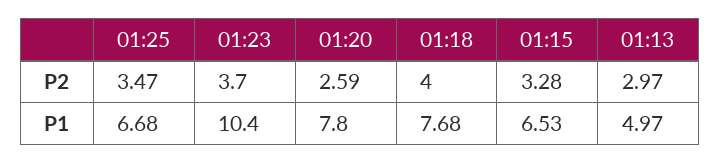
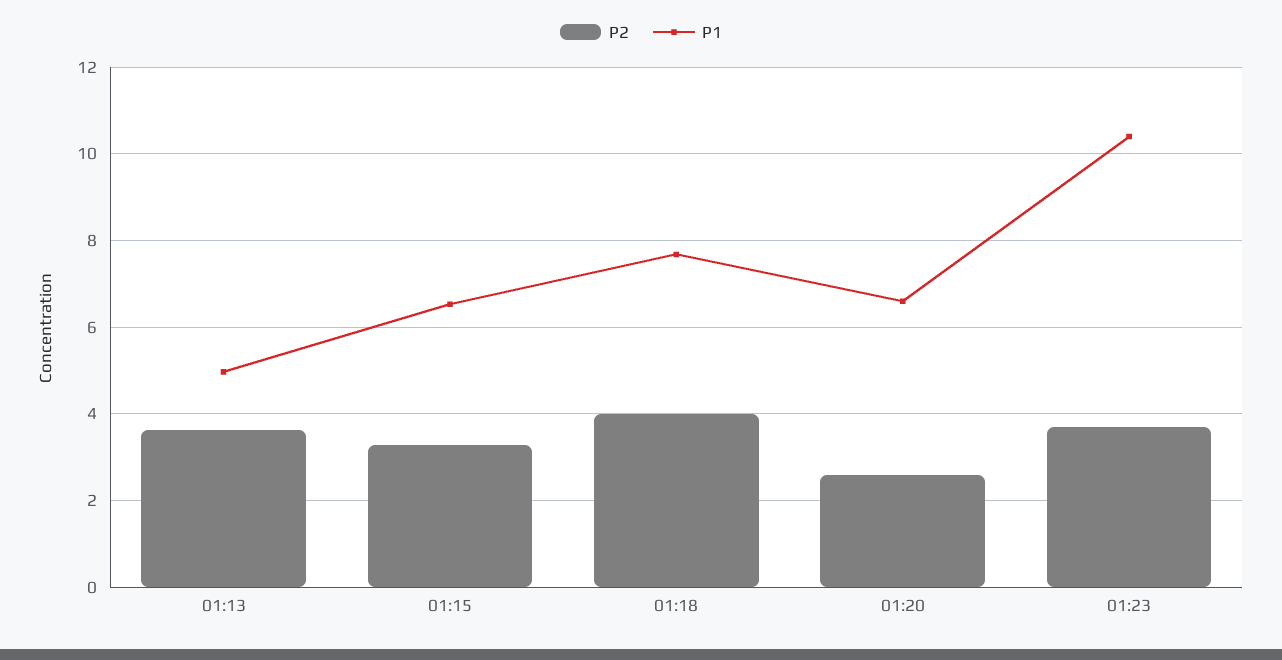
P2, 01:25: 3.47 -> none
P2, 01:13: 2.97 -> 3.6
P1, 01:25: 6.68 -> none
P1, 01:20: 7.8 -> 6.6

